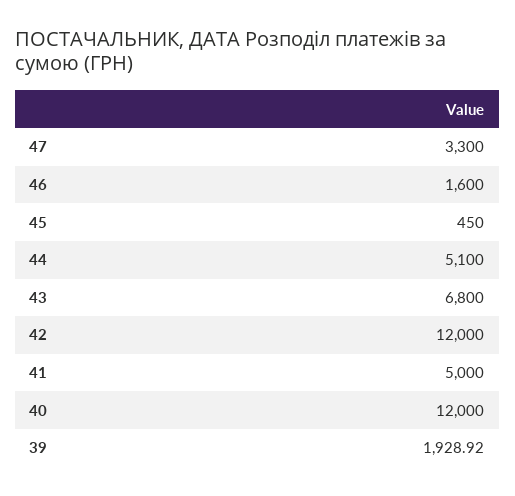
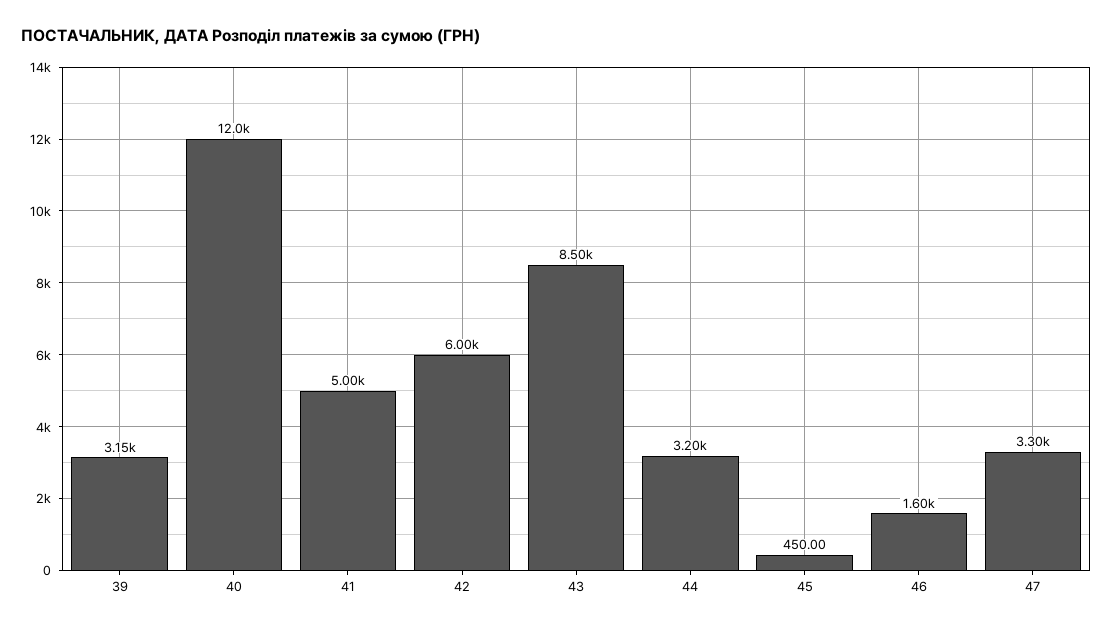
44: 5100 -> 3200
43: 6800 -> 8500
42: 12000 -> 6000
39: 1928.92 -> 3150

